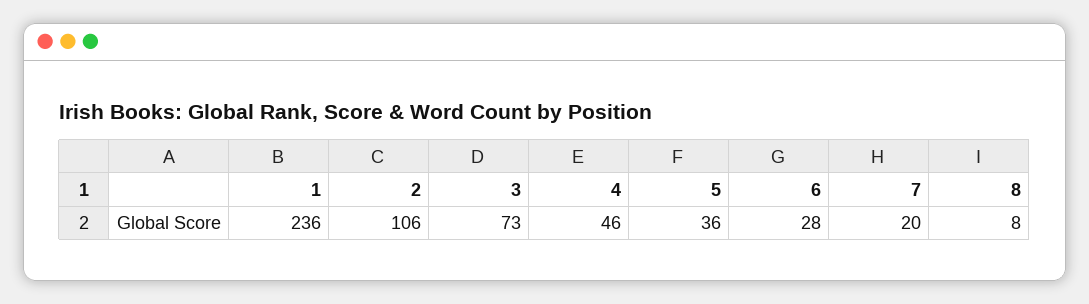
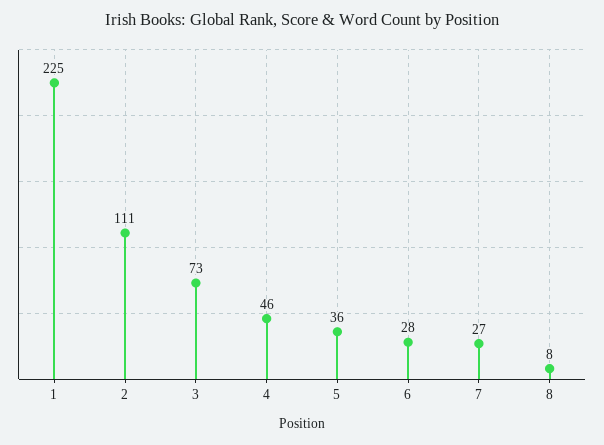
1: 236 -> 225
2: 106 -> 111
7: 20 -> 27

